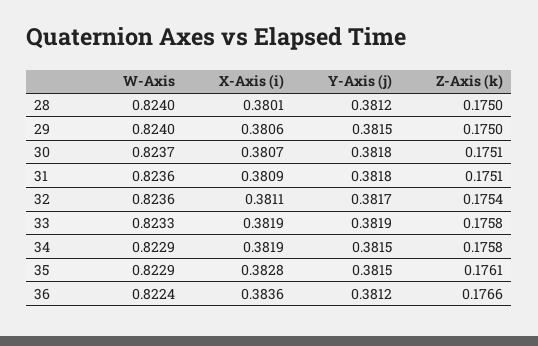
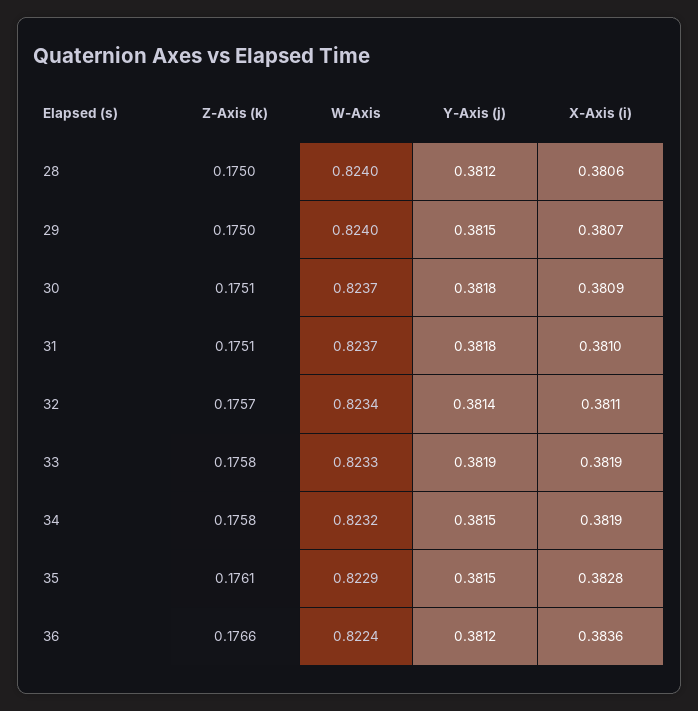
X-Axis (i), 28: 0.3801 -> 0.3806
X-Axis (i), 29: 0.3806 -> 0.3807
X-Axis (i), 30: 0.3807 -> 0.3809
W-Axis, 31: 0.8236 -> 0.8237
X-Axis (i), 31: 0.3809 -> 0.381
W-Axis, 32: 0.8236 -> 0.8234
Y-Axis (j), 32: 0.3817 -> 0.3814
Z-Axis (k), 32: 0.1754 -> 0.1757
W-Axis, 34: 0.8229 -> 0.8232

